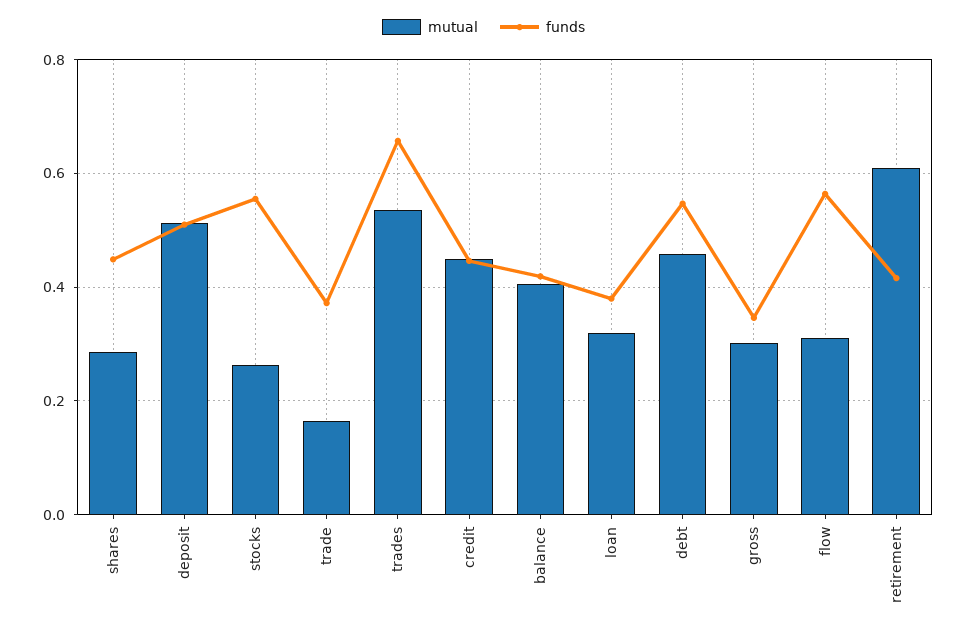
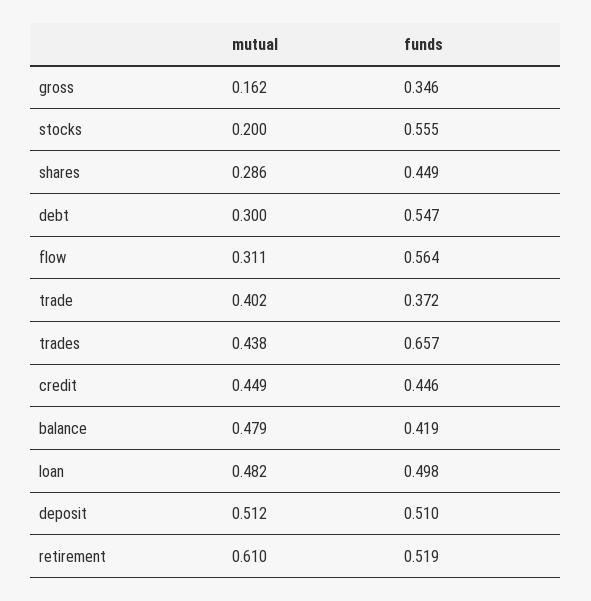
mutual, stocks: 0.26 -> 0.2
mutual, trade: 0.16 -> 0.402
mutual, trades: 0.54 -> 0.438
mutual, balance: 0.4 -> 0.479
mutual, loan: 0.32 -> 0.482
funds, loan: 0.38 -> 0.498
mutual, debt: 0.46 -> 0.3
mutual, gross: 0.3 -> 0.162
funds, retirement: 0.42 -> 0.519

